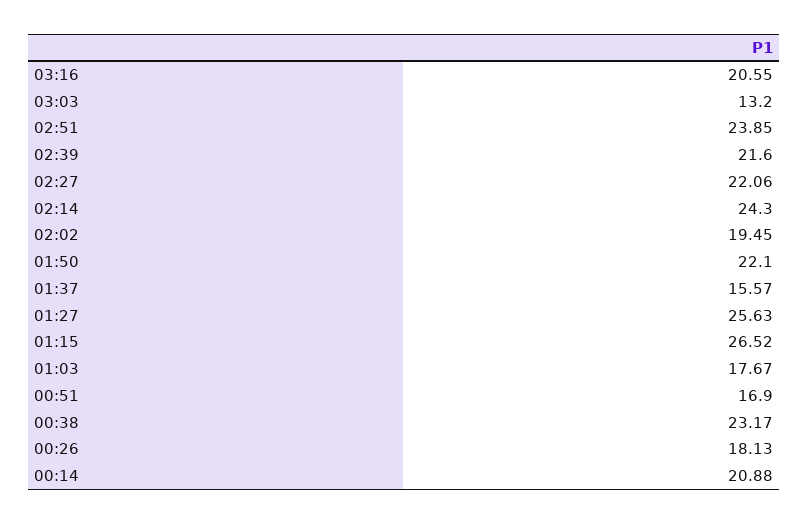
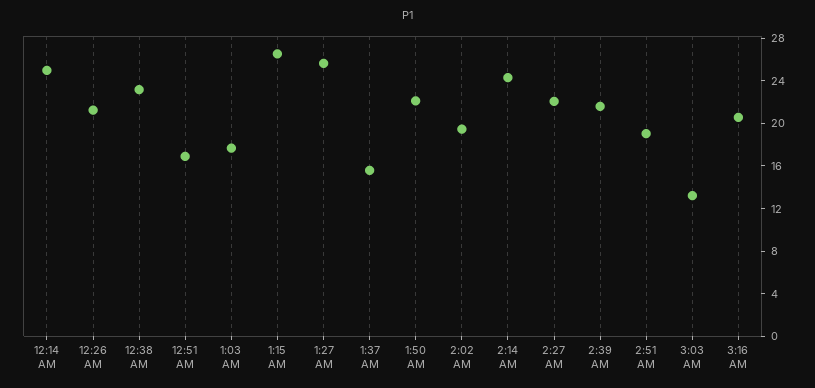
02:51: 23.85 -> 19
00:26: 18.13 -> 21
00:14: 20.88 -> 25

